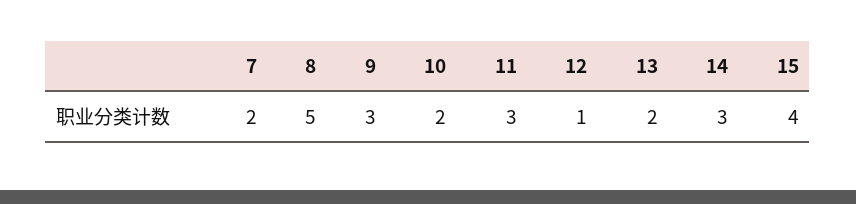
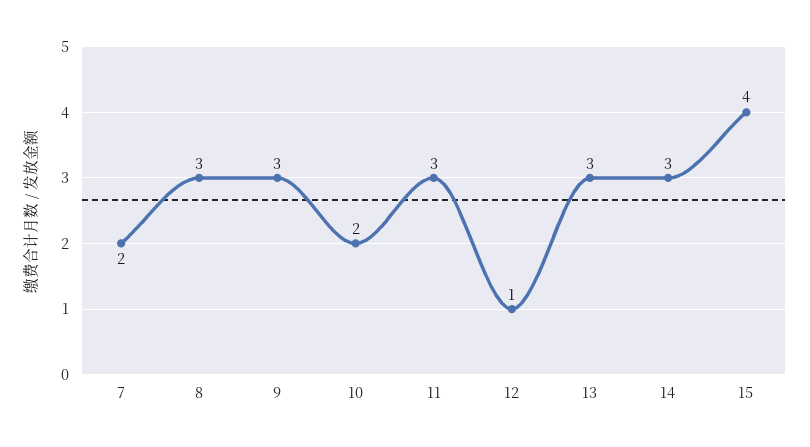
8: 5 -> 3
13: 2 -> 3

